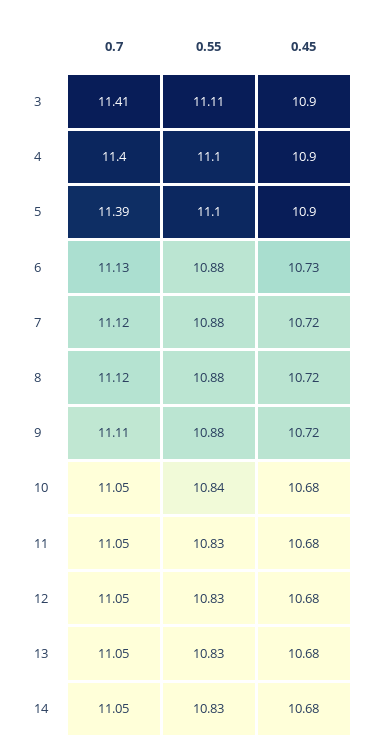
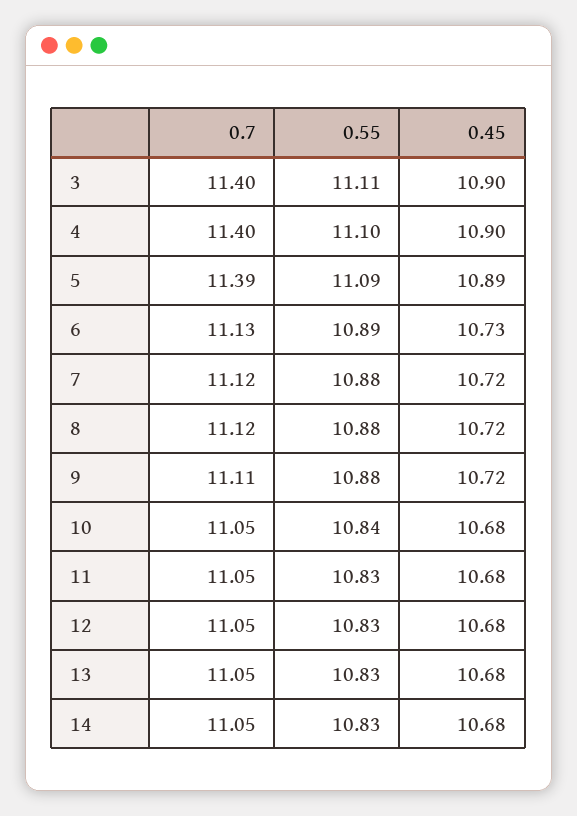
0.7, 3: 11.41 -> 11.4
0.55, 5: 11.1 -> 11.09
0.45, 5: 10.9 -> 10.89
0.55, 6: 10.88 -> 10.89

